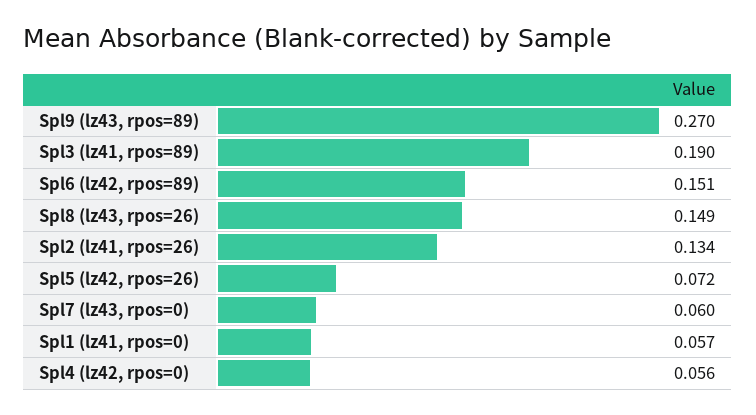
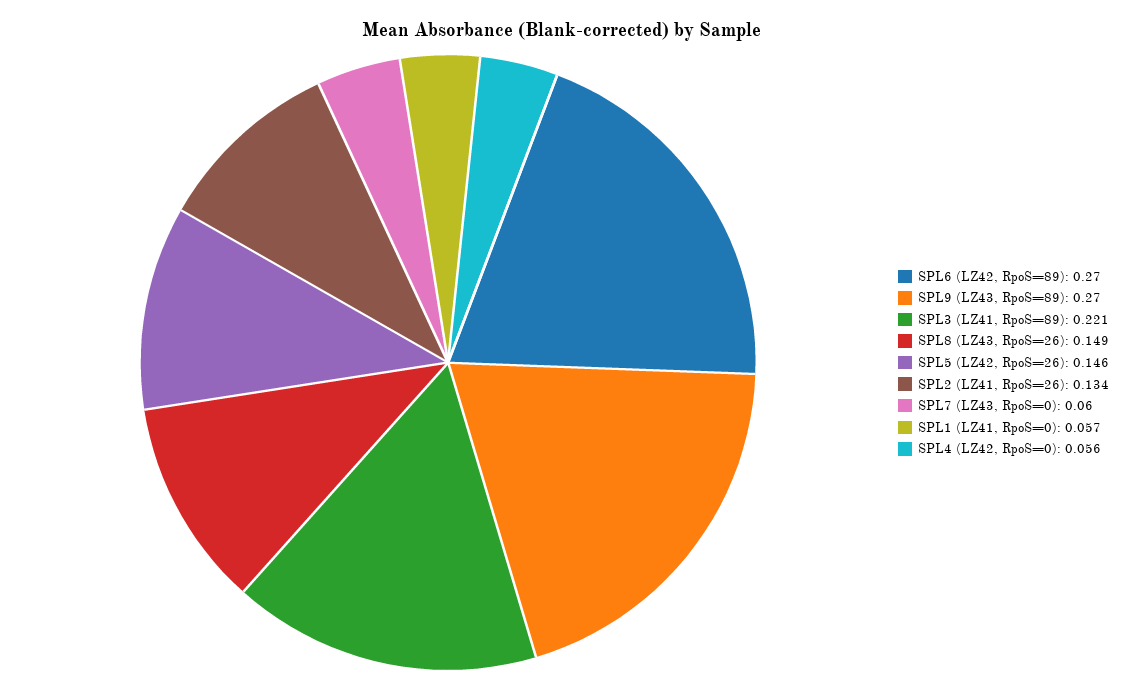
Spl3 (lz41, rpos=89): 0.19 -> 0.221
Spl6 (lz42, rpos=89): 0.151 -> 0.27
Spl5 (lz42, rpos=26): 0.072 -> 0.146

